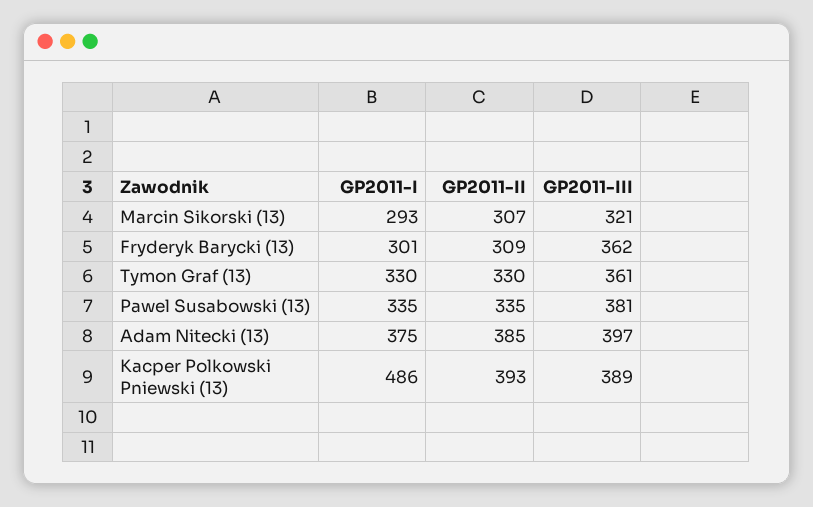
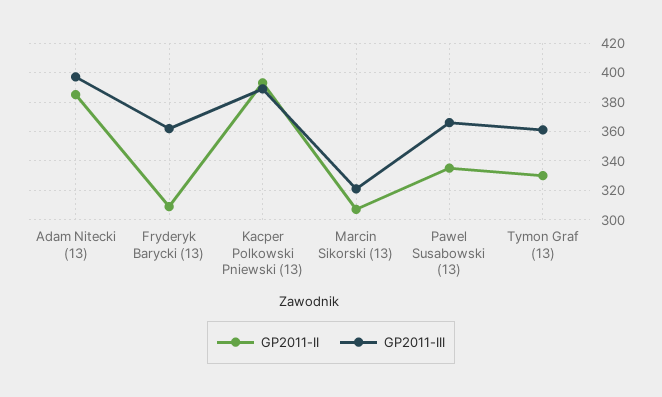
GP2011-I, Marcin Sikorski (13): 293 -> none
GP2011-I, Fryderyk Barycki (13): 301 -> none
GP2011-I, Tymon Graf (13): 330 -> none
GP2011-I, Pawel Susabowski (13): 335 -> none
GP2011-III, Pawel Susabowski (13): 381 -> 365
GP2011-I, Adam Nitecki (13): 375 -> none
GP2011-I, Kacper Polkowski Pniewski (13): 486 -> none

